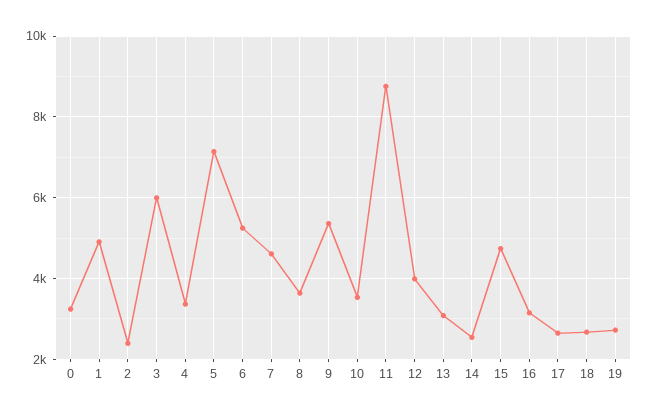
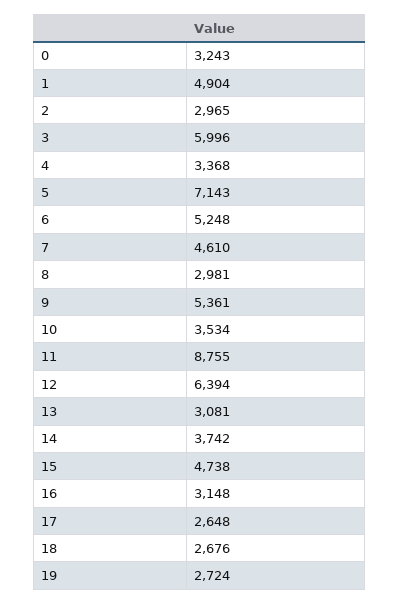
2: 2400 -> 2965
8: 3600 -> 2981
12: 4000 -> 6394
14: 2600 -> 3742

